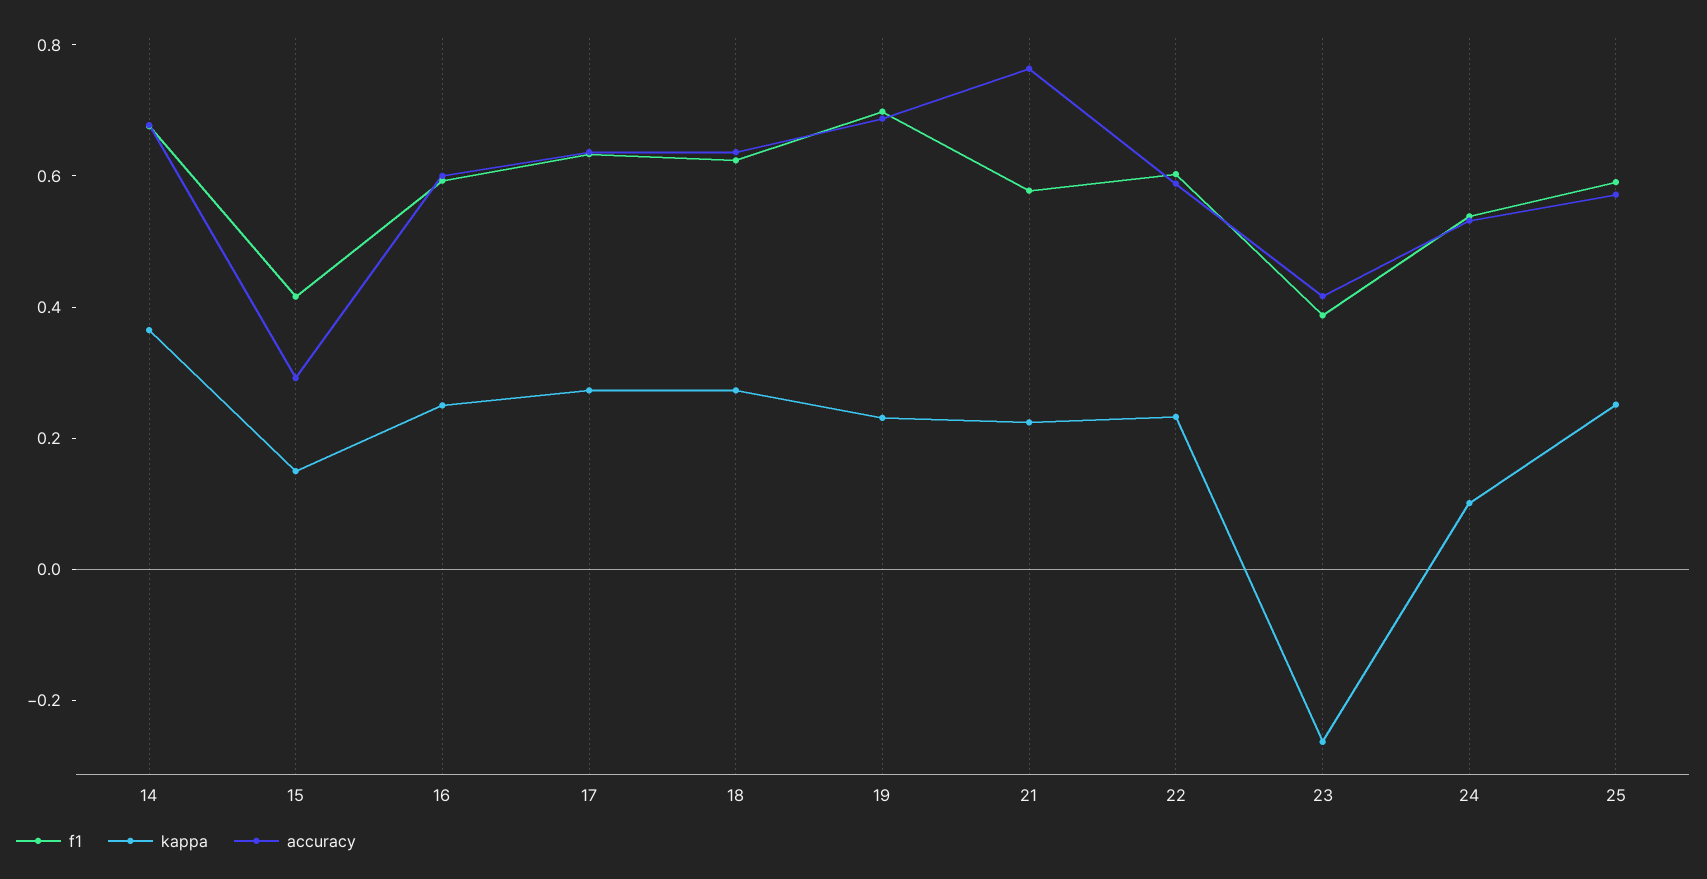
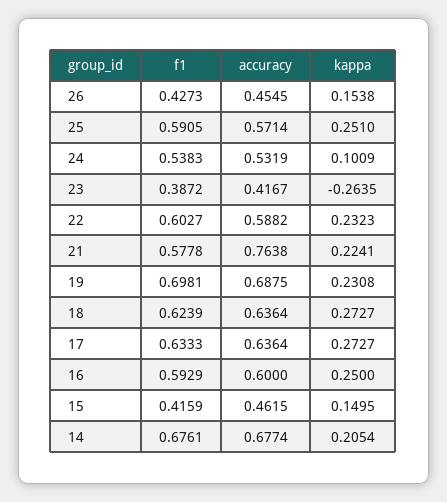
kappa, 14: 0.35 -> 0.2054
accuracy, 15: 0.3 -> 0.4615
f1, 26: none -> 0.4273
accuracy, 26: none -> 0.4545
kappa, 26: none -> 0.1538

